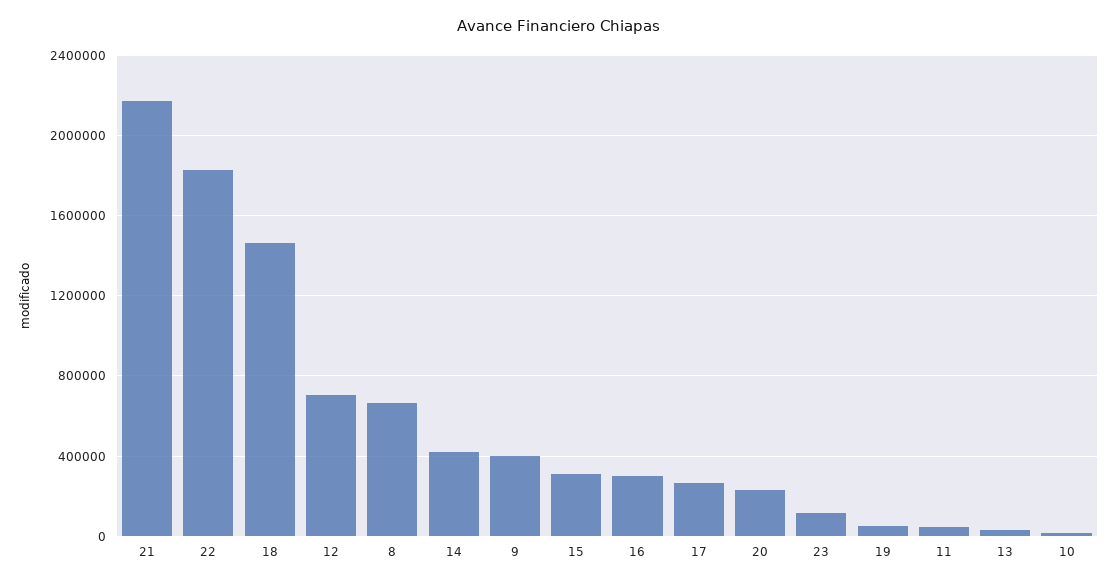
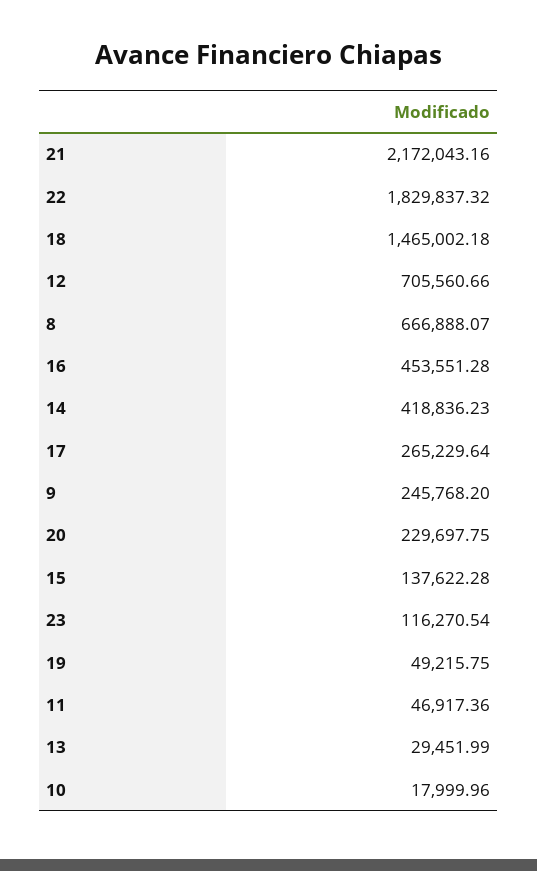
9: 400000 -> 245768.2
15: 300000 -> 137622.28
16: 300000 -> 453551.28

